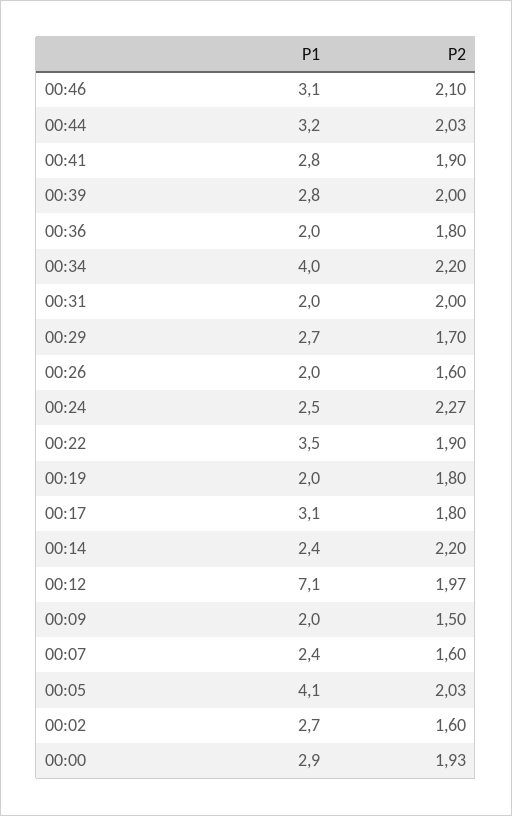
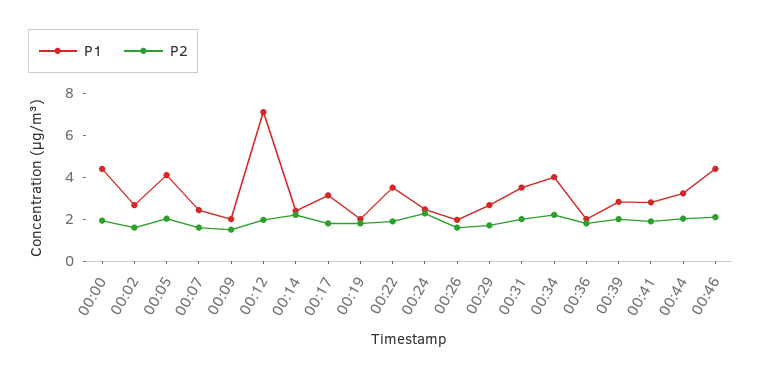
P1, 00:46: 3.1 -> 4.5
P1, 00:31: 2 -> 3.5
P1, 00:00: 2.9 -> 4.5

